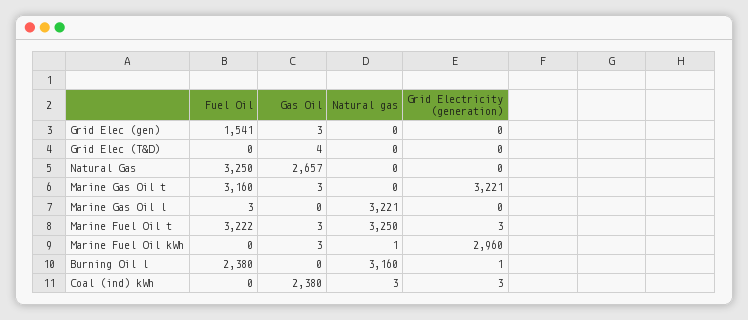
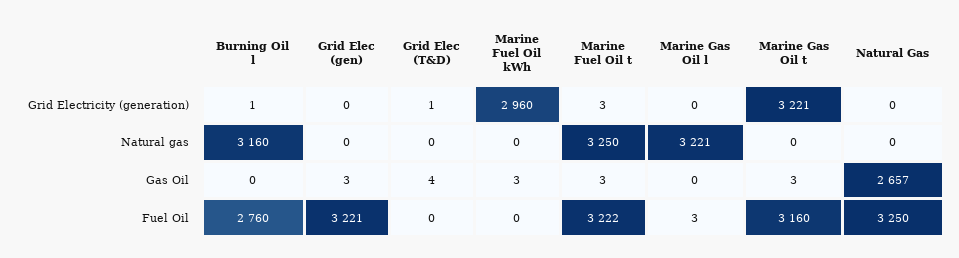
Fuel Oil, Grid Elec (gen): 1541 -> 3221
Grid Electricity (generation), Grid Elec (T&D): 0 -> 1
Natural gas, Marine Fuel Oil kWh: 1 -> 0
Fuel Oil, Burning Oil l: 2380 -> 2760
Fuel Oil, Coal (ind) kWh: 0 -> none
Gas Oil, Coal (ind) kWh: 2380 -> none
Natural gas, Coal (ind) kWh: 3 -> none
Grid Electricity (generation), Coal (ind) kWh: 3 -> none

